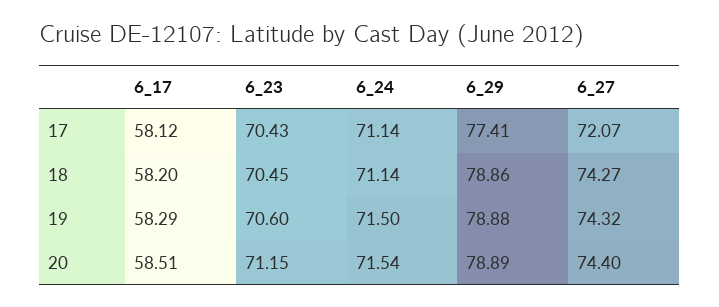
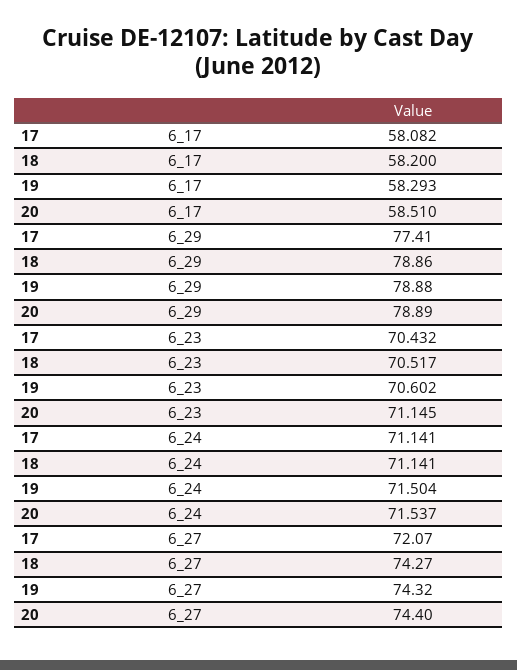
6_17, 17: 58.12 -> 58.082
6_23, 18: 70.45 -> 70.517

